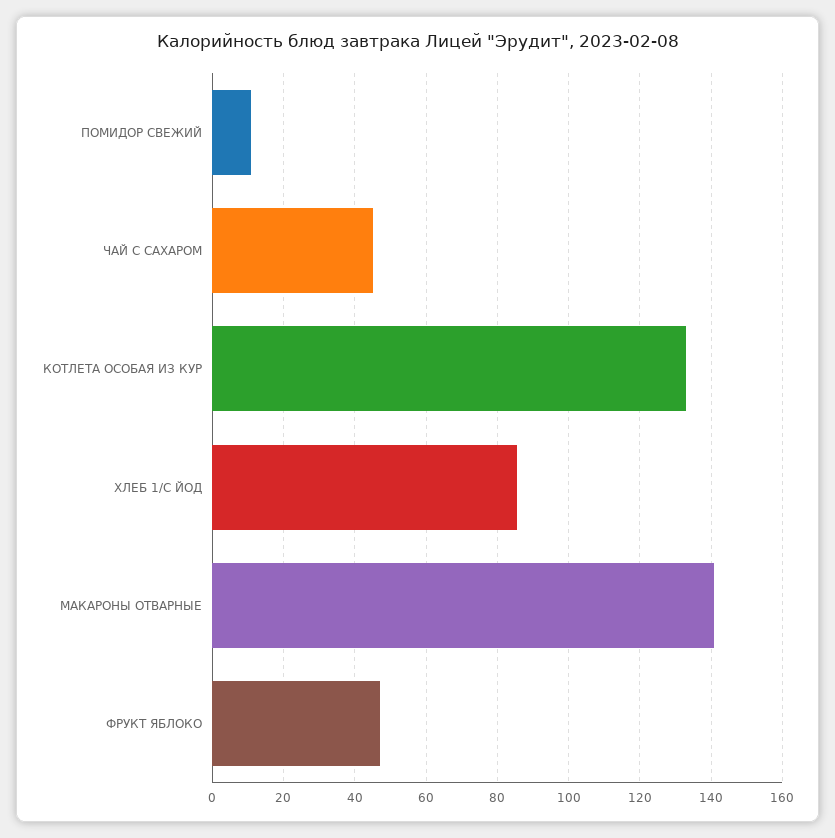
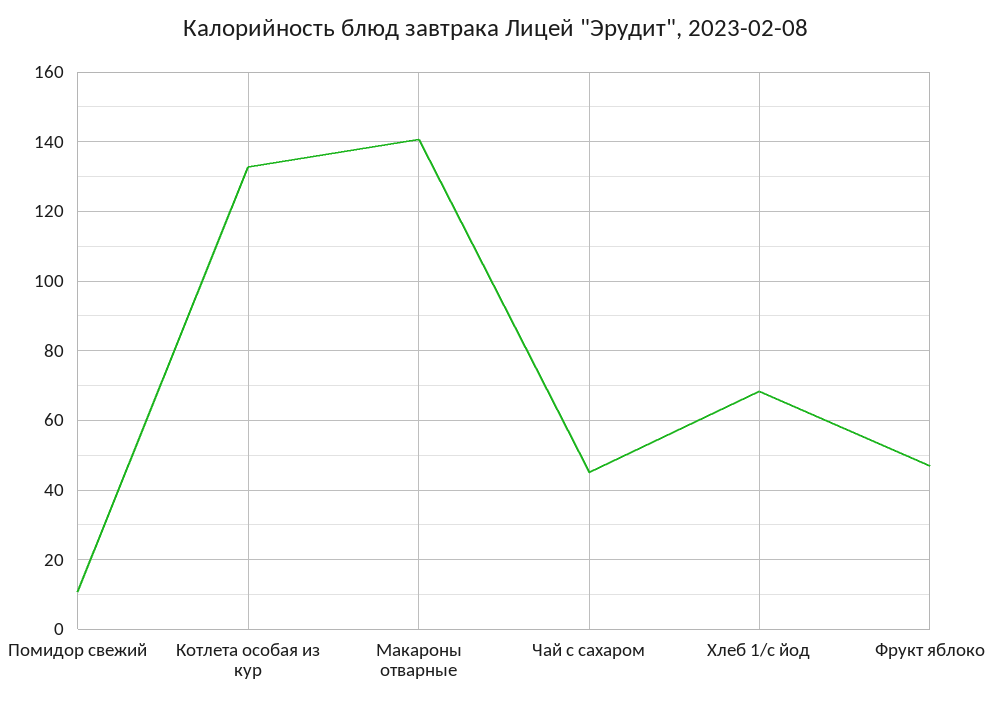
ХЛЕБ 1/С ЙОД: 86 -> 68

